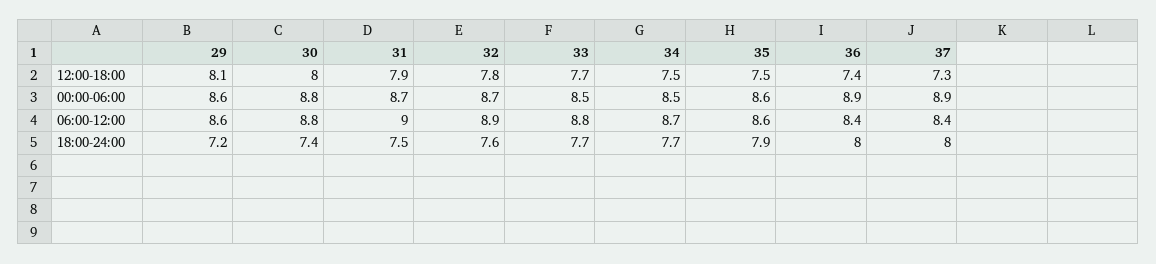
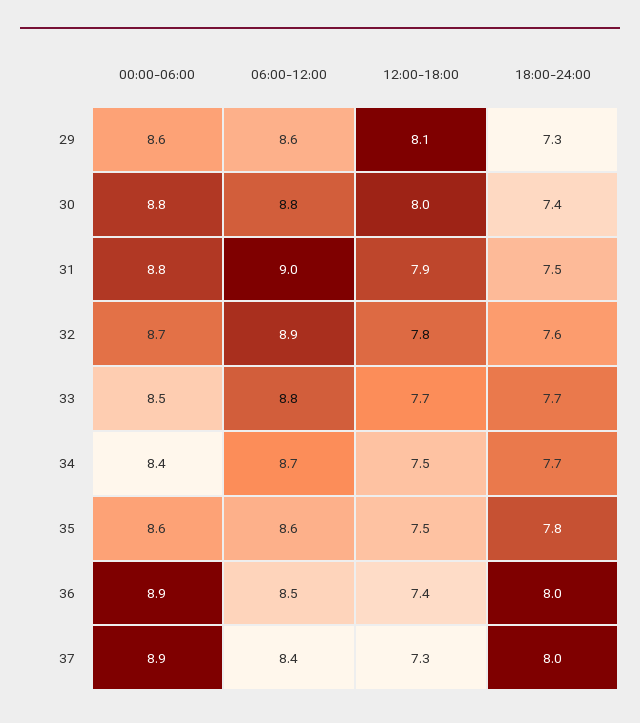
31, 00:00-06:00: 8.7 -> 8.8
34, 00:00-06:00: 8.5 -> 8.4
36, 06:00-12:00: 8.4 -> 8.5
29, 18:00-24:00: 7.2 -> 7.3
35, 18:00-24:00: 7.9 -> 7.8

